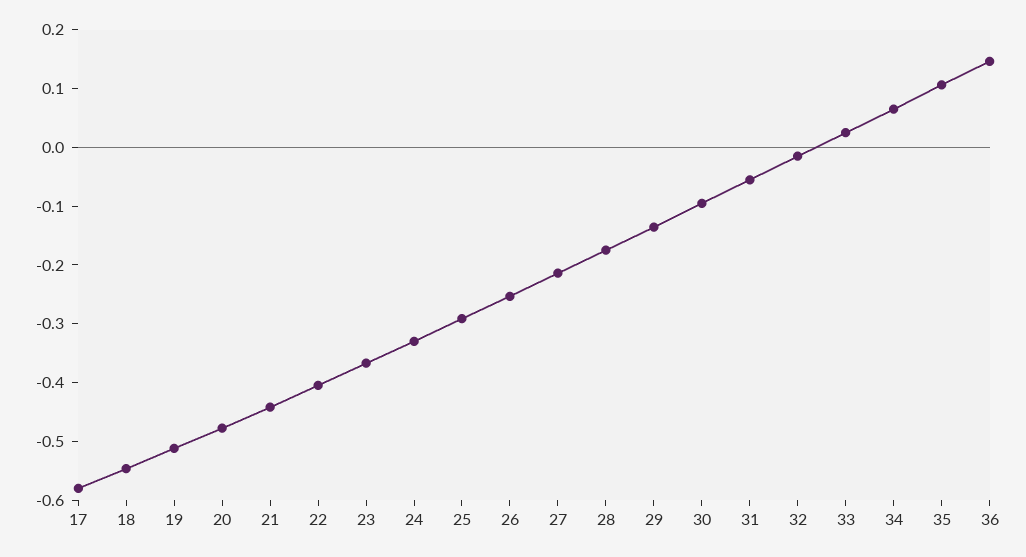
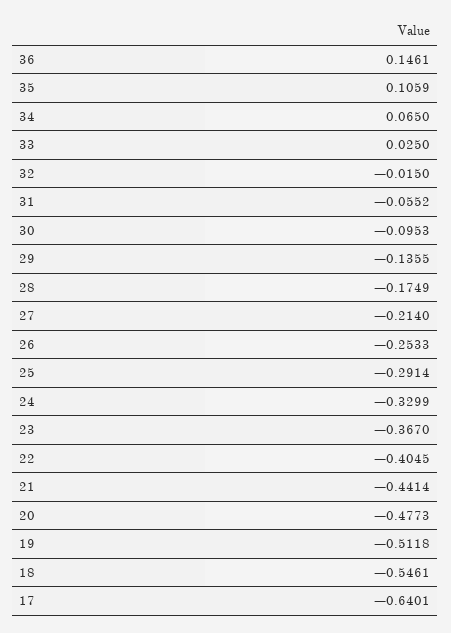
17: -0.58 -> -0.6401

